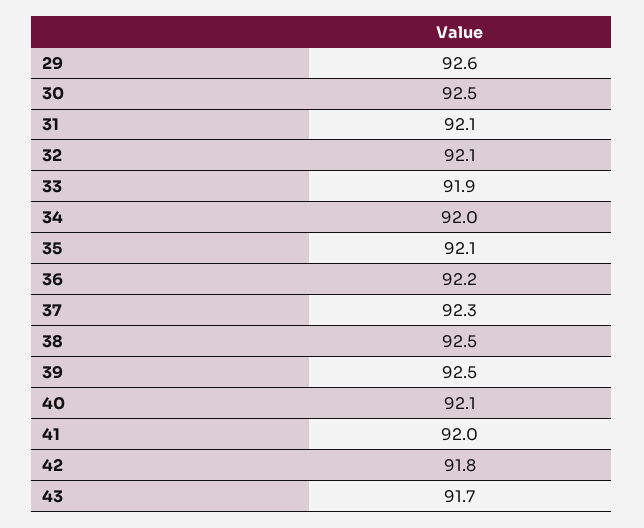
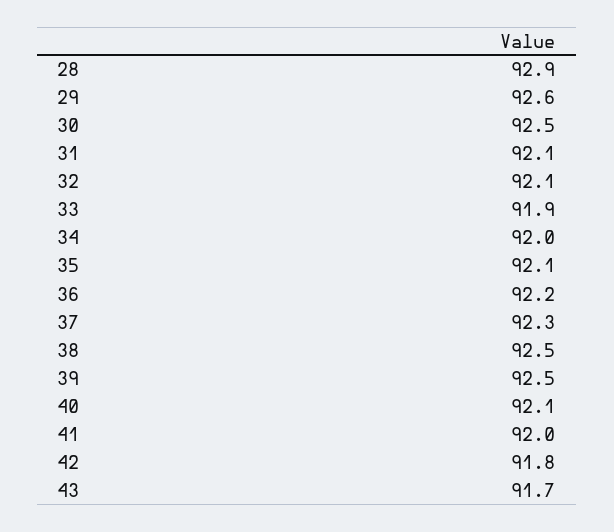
28: none -> 92.9

